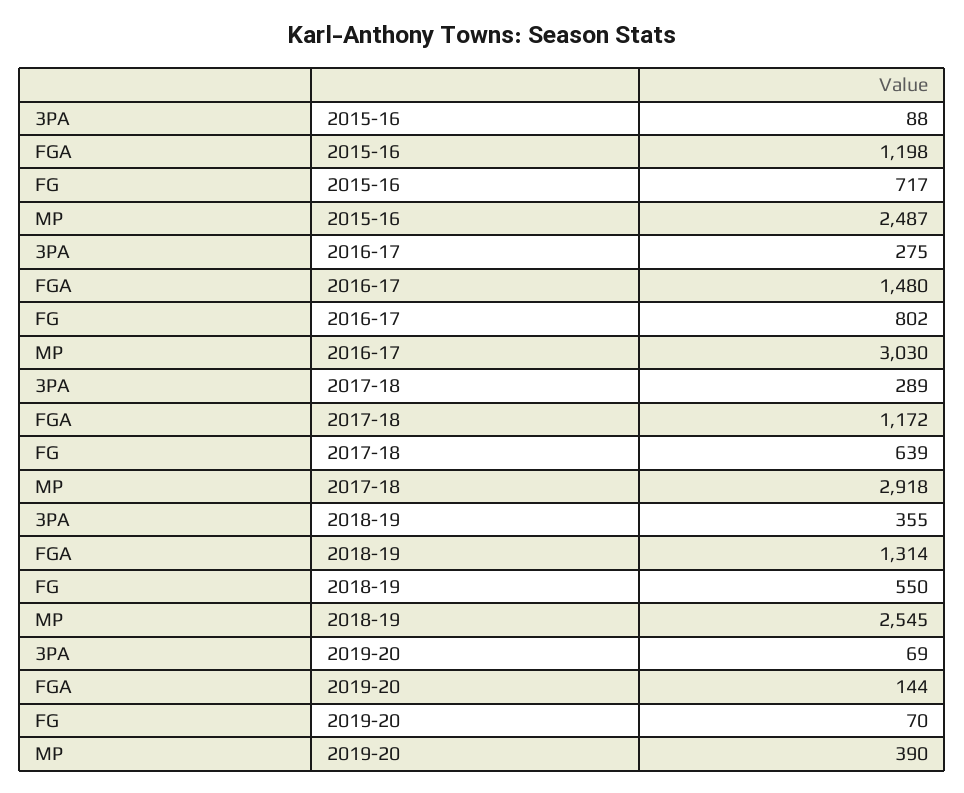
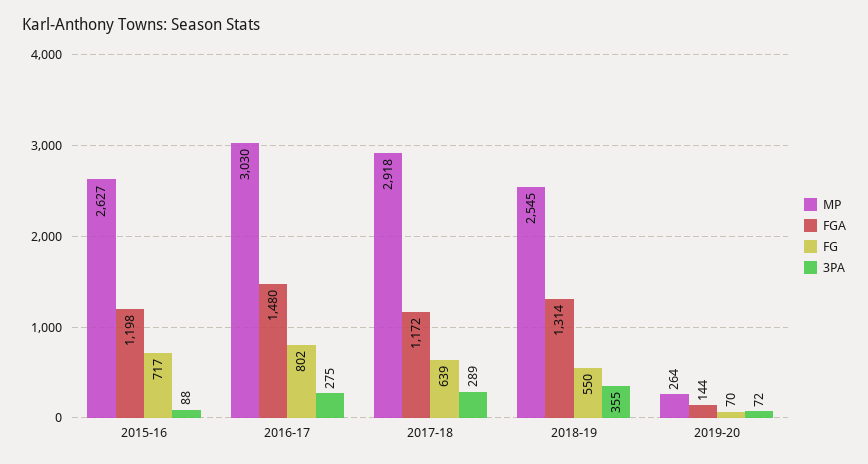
MP, 2015-16: 2487 -> 2627
3PA, 2019-20: 69 -> 72
MP, 2019-20: 390 -> 264

